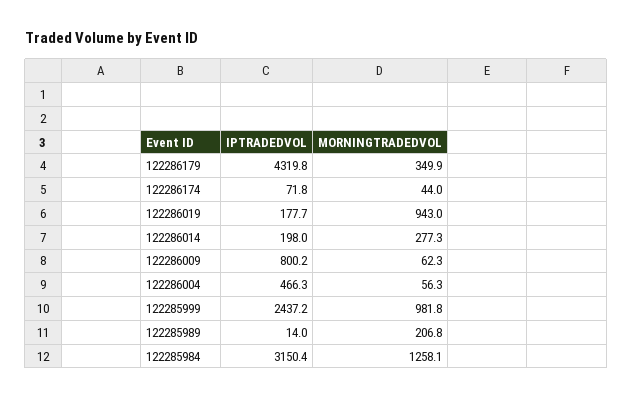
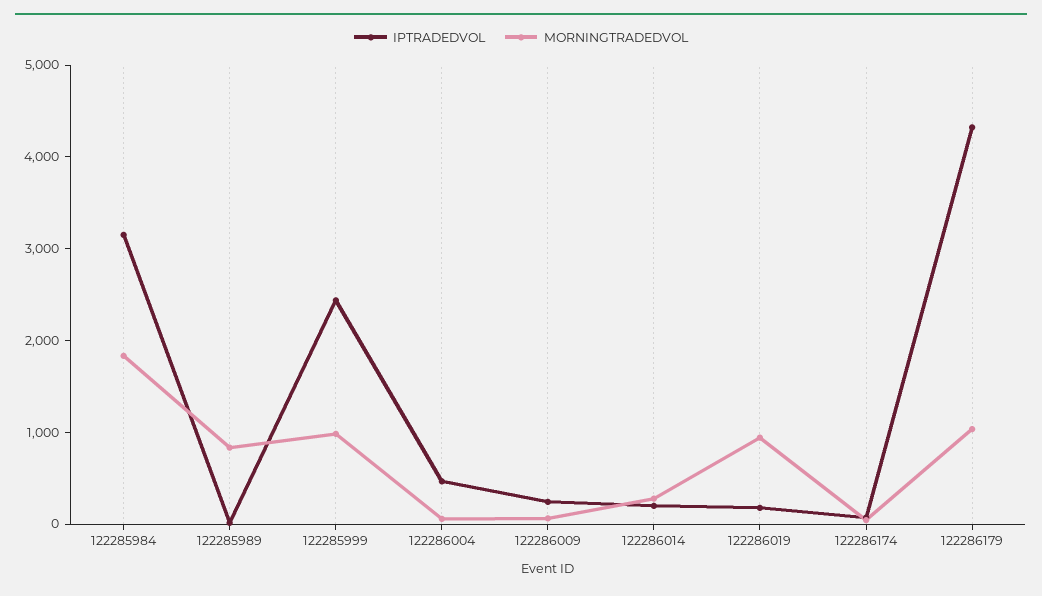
MORNINGTRADEDVOL, 122286179: 349.9 -> 1000
IPTRADEDVOL, 122286009: 800.2 -> 200
MORNINGTRADEDVOL, 122285989: 206.8 -> 800
MORNINGTRADEDVOL, 122285984: 1258.1 -> 1800

